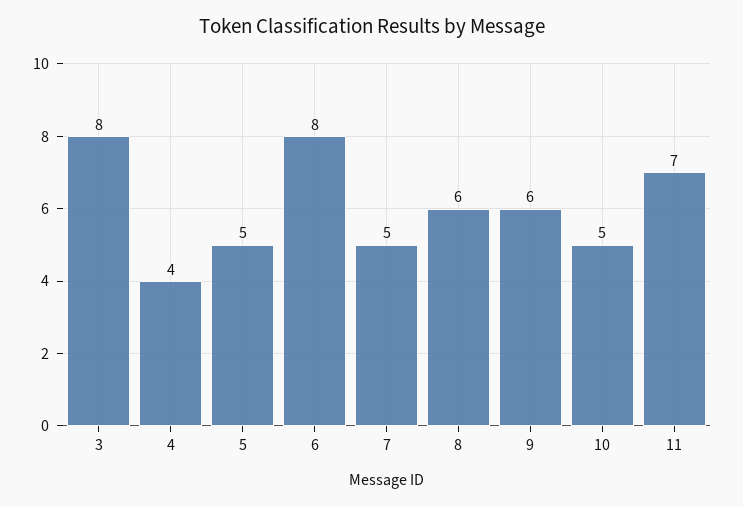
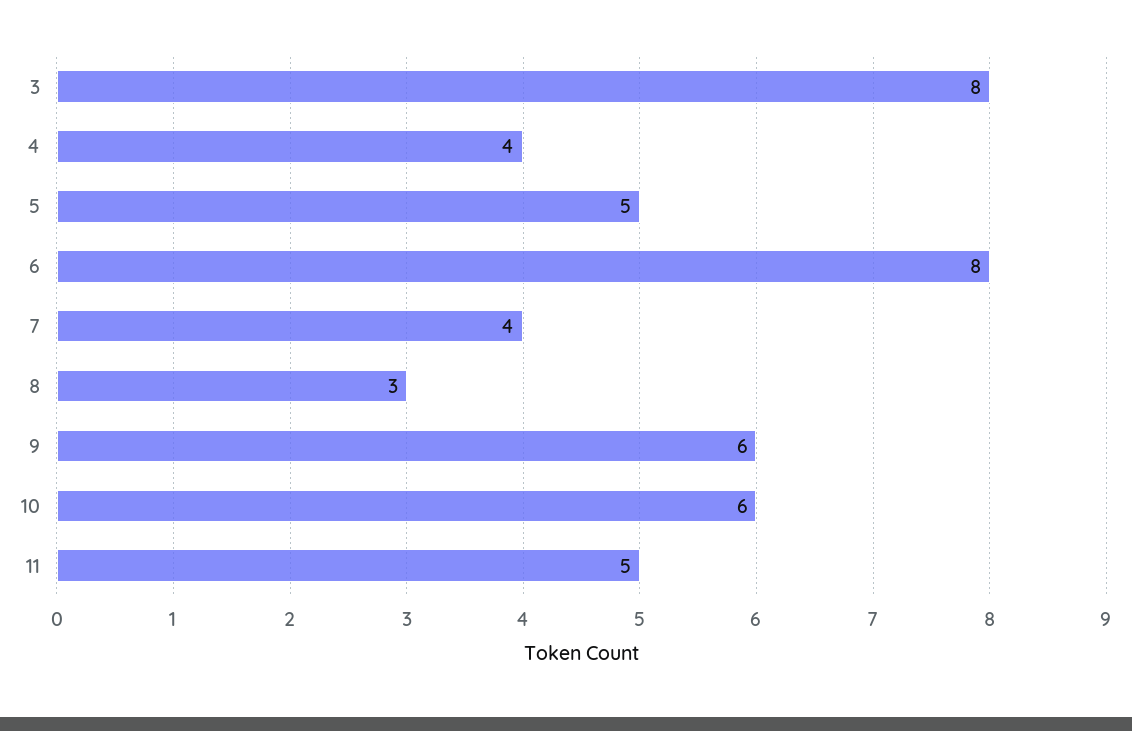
7: 5 -> 4
8: 6 -> 3
10: 5 -> 6
11: 7 -> 5

